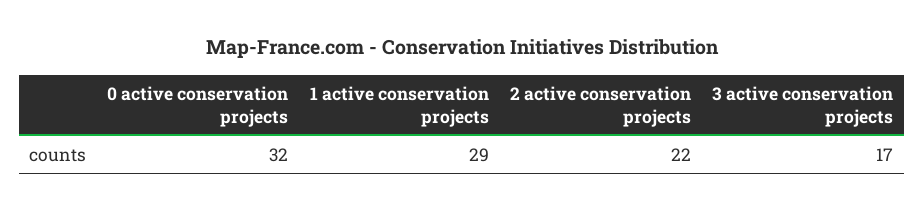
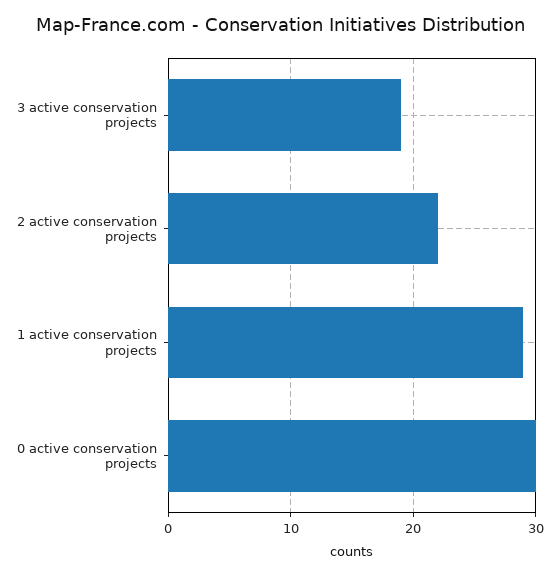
0 active conservation projects: 32 -> 30
3 active conservation projects: 17 -> 19

